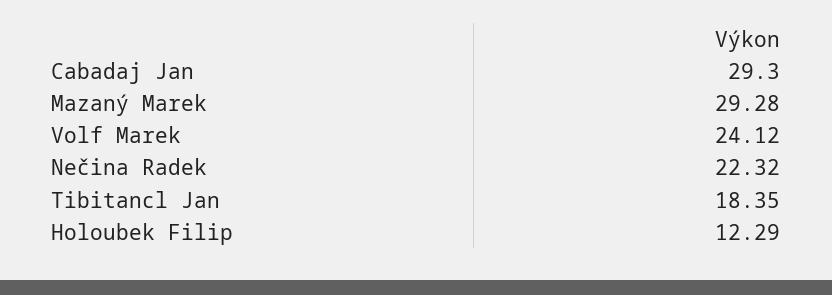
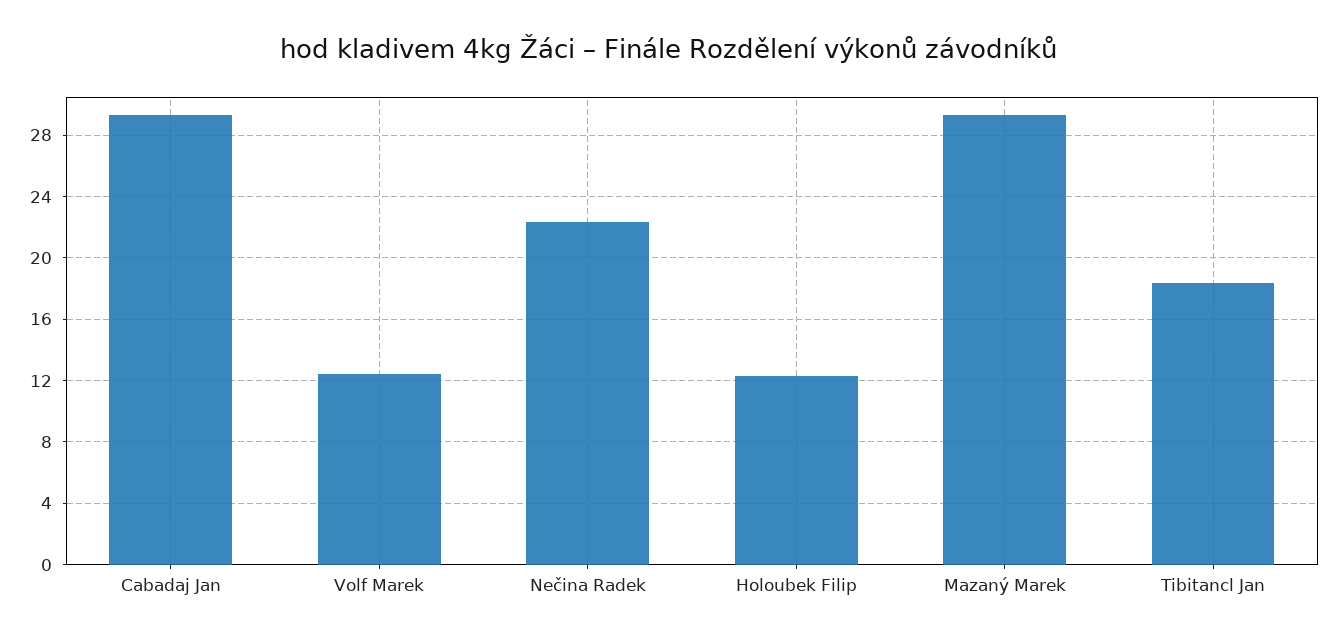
Volf Marek: 24.12 -> 12.5

